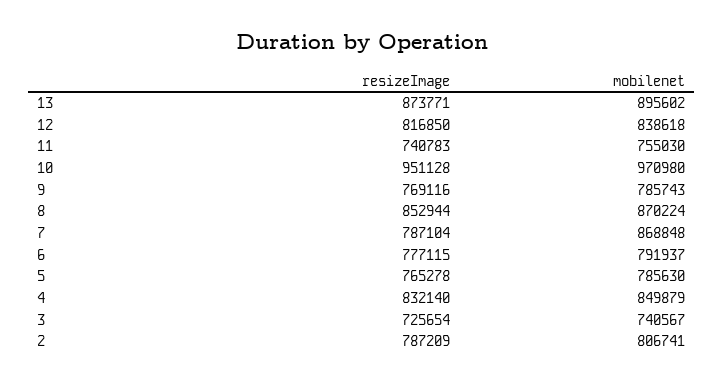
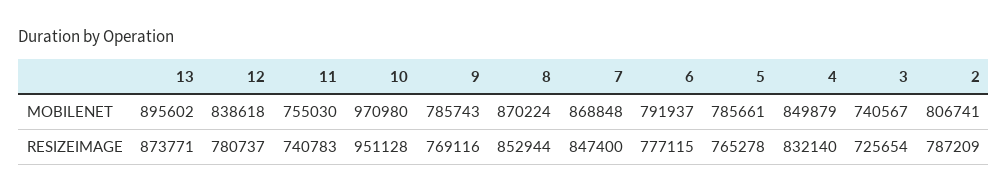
resizeImage, 12: 816850 -> 780737
resizeImage, 7: 787104 -> 847400
mobilenet, 5: 785630 -> 785661

